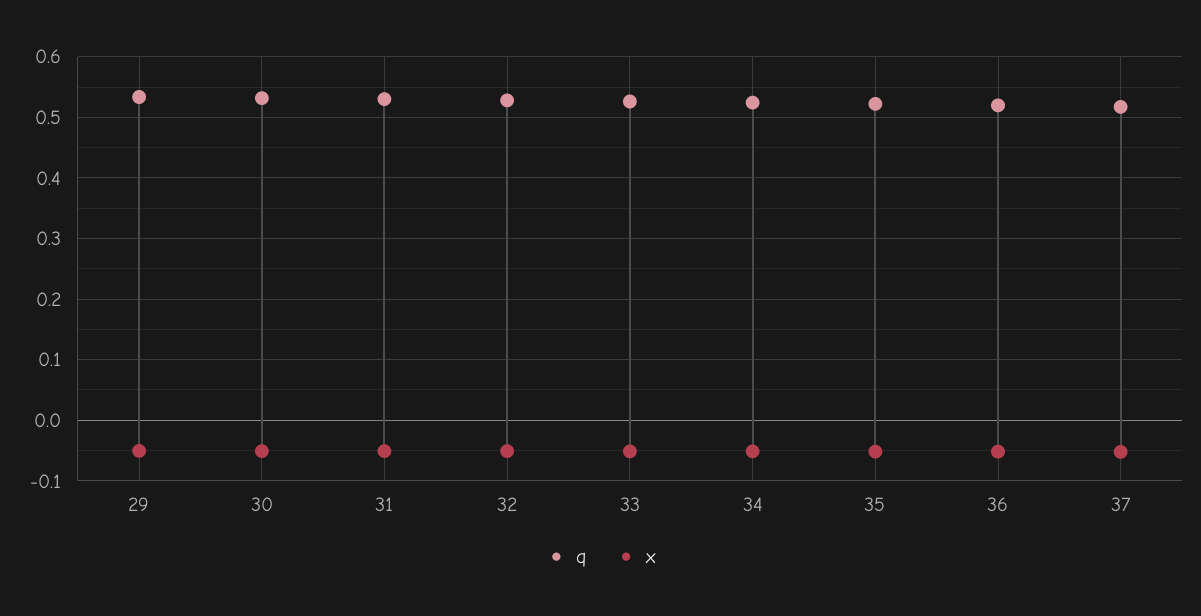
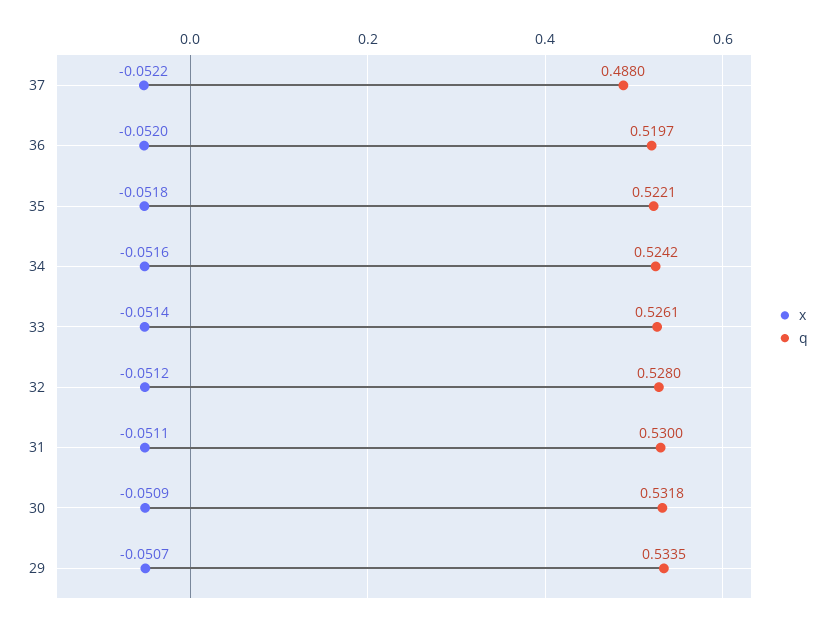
q, 37: 0.52 -> 0.488

